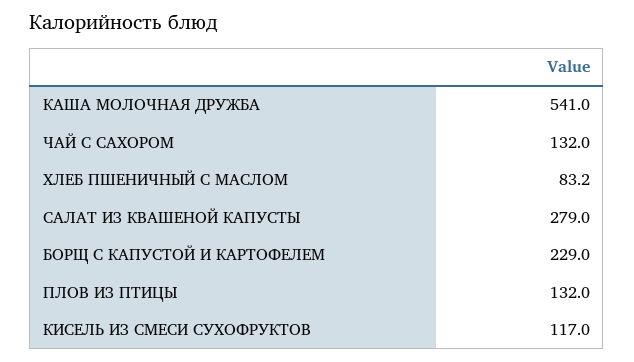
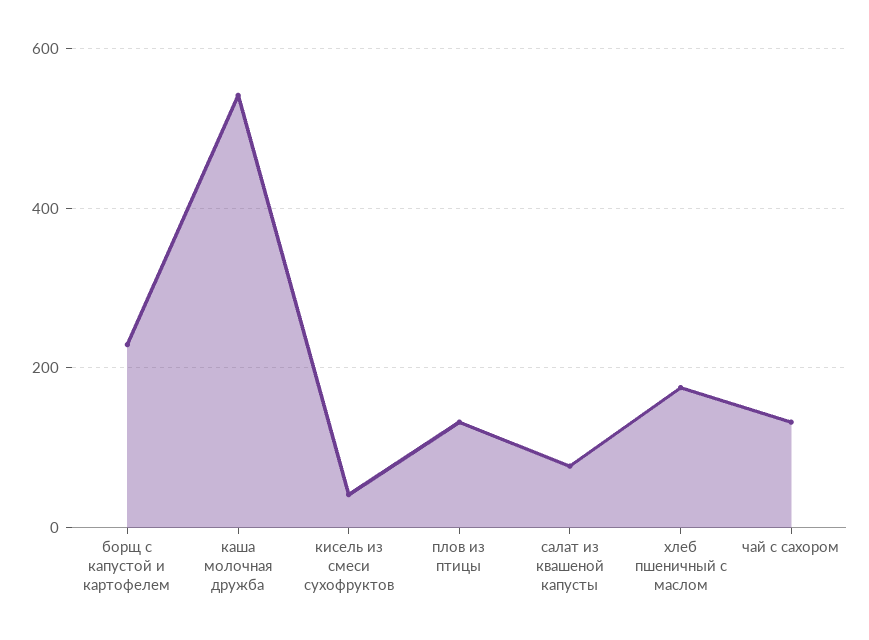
ХЛЕБ ПШЕНИЧНЫЙ С МАСЛОМ: 83.2 -> 180
САЛАТ ИЗ КВАШЕНОЙ КАПУСТЫ: 279 -> 80
КИСЕЛЬ ИЗ СМЕСИ СУХОФРУКТОВ: 117 -> 40

